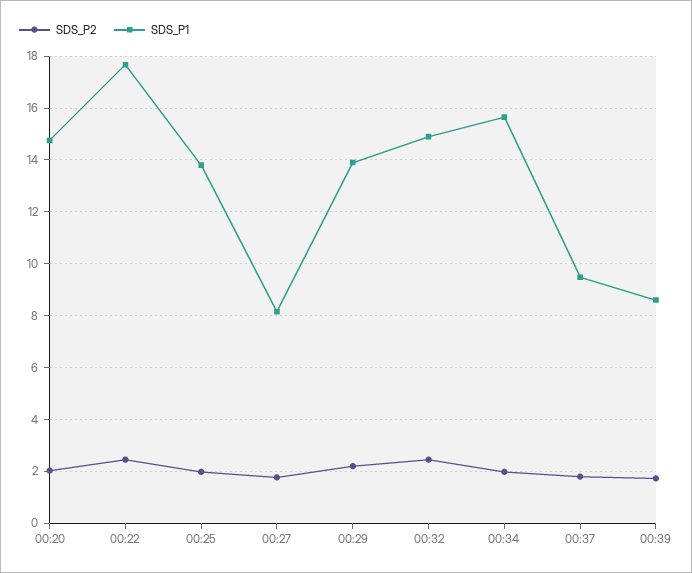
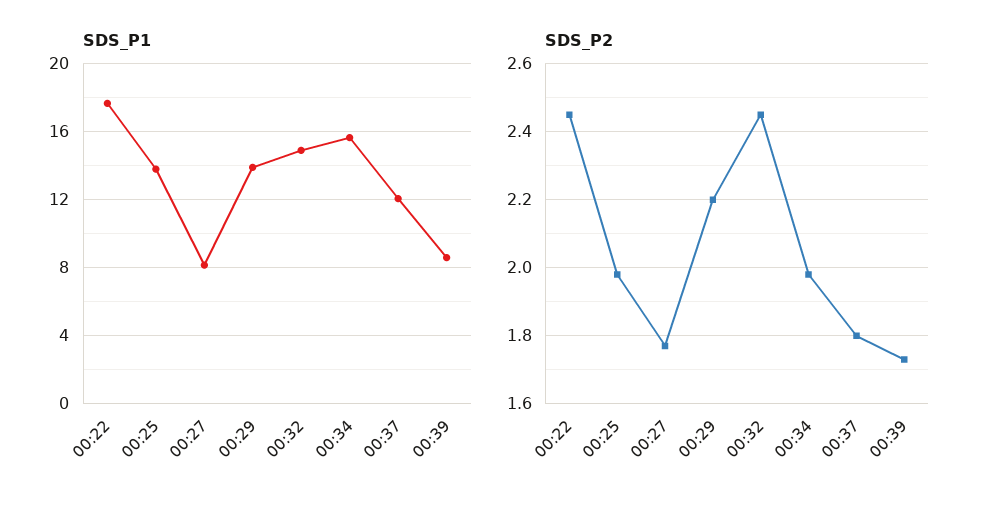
SDS_P2, 00:20: 2 -> none
SDS_P1, 00:20: 14.75 -> none
SDS_P1, 00:37: 9.5 -> 12

